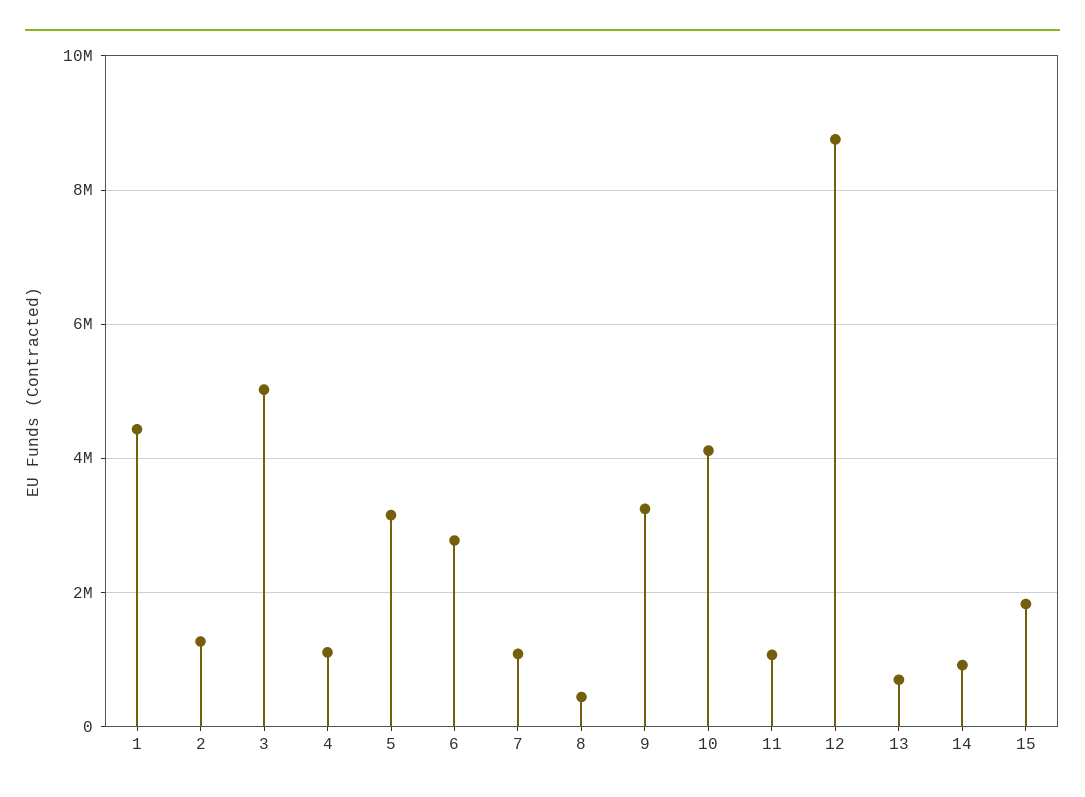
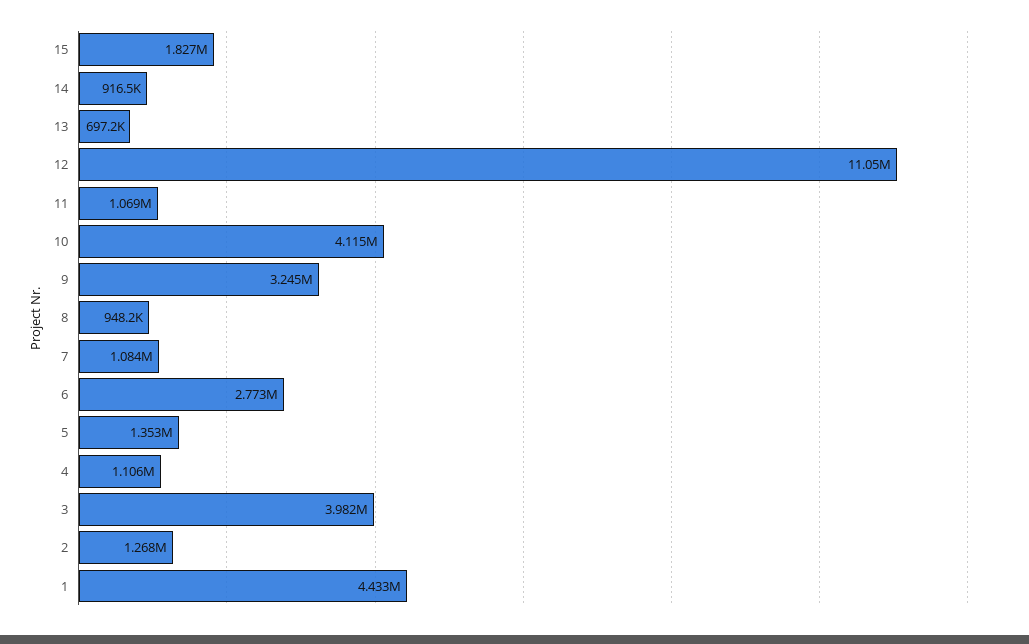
3: 5000000 -> 3982000
5: 3200000 -> 1353000
8: 400000 -> 948200
12: 8800000 -> 11050000

